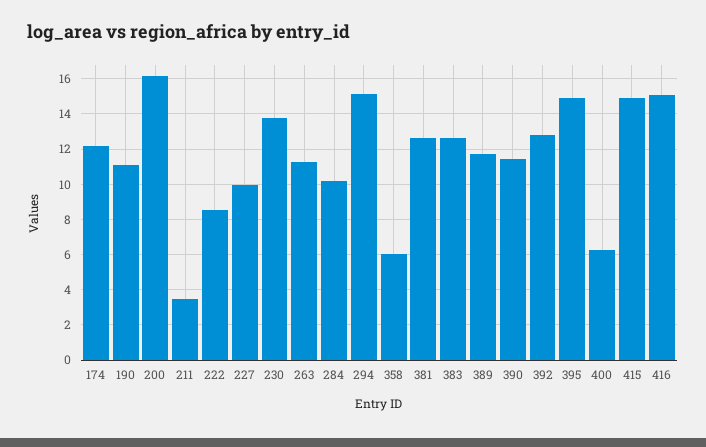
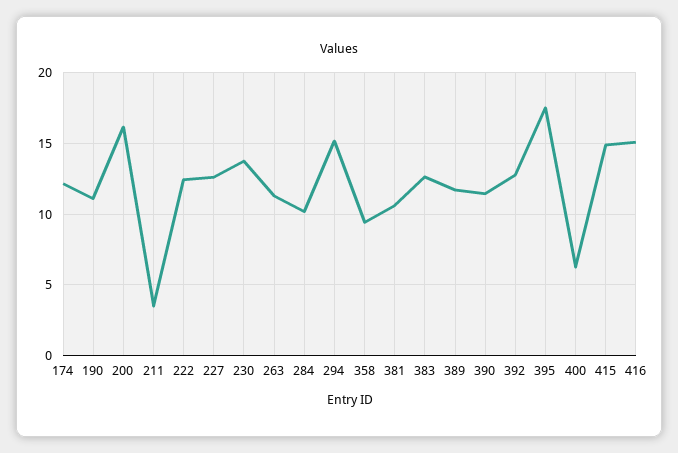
222: 8.5 -> 12.5
227: 10 -> 12.5
358: 6 -> 9.5
381: 12.5 -> 10.5
395: 15 -> 17.5

